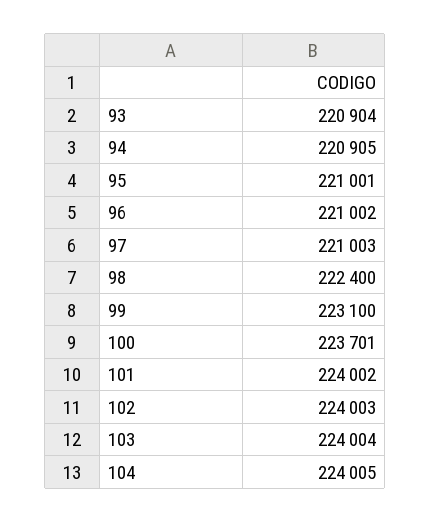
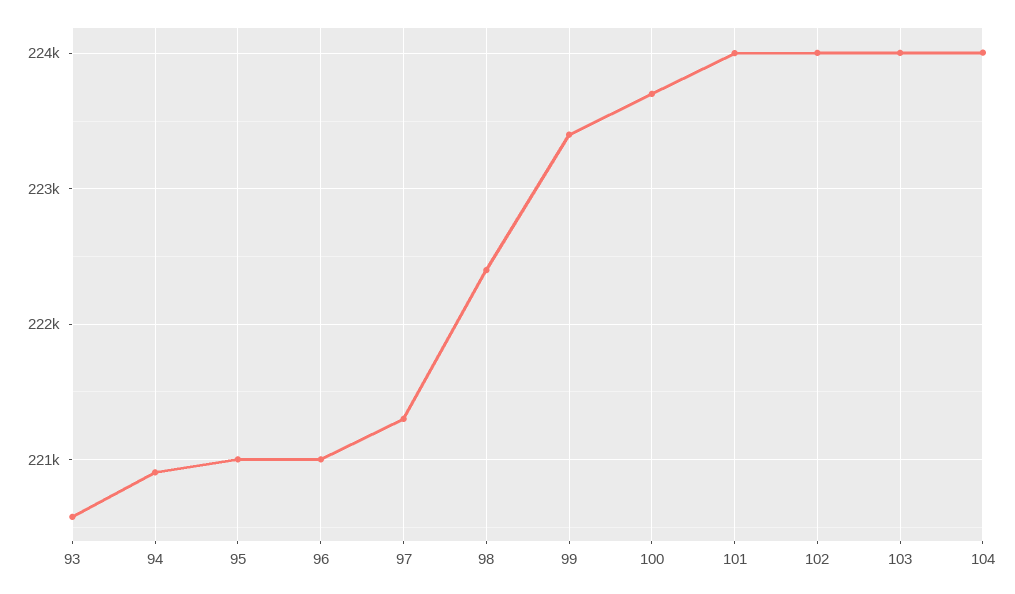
93: 220904 -> 220600
97: 221003 -> 221300
99: 223100 -> 223400

